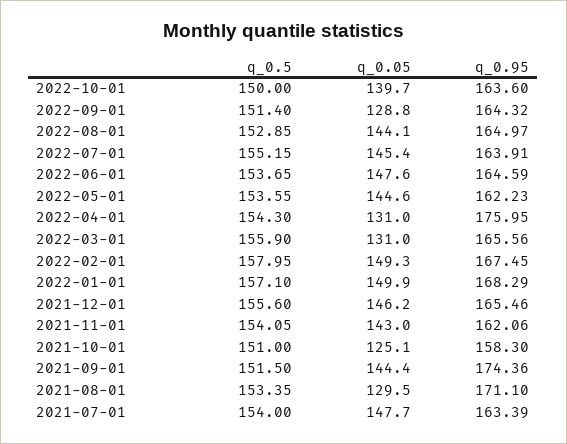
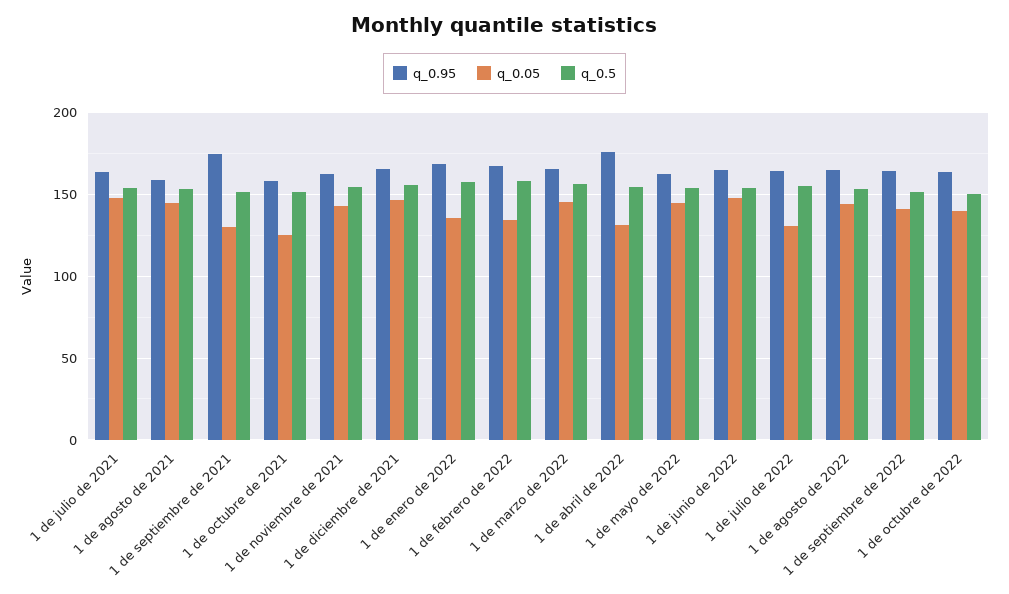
q_0.05, 2022-09-01: 128.8 -> 140
q_0.05, 2022-07-01: 145.4 -> 130
q_0.05, 2022-03-01: 131 -> 145
q_0.05, 2022-02-01: 149.3 -> 135
q_0.05, 2022-01-01: 149.9 -> 135
q_0.05, 2021-09-01: 144.4 -> 130
q_0.05, 2021-08-01: 129.5 -> 145
q_0.95, 2021-08-01: 171.1 -> 160

